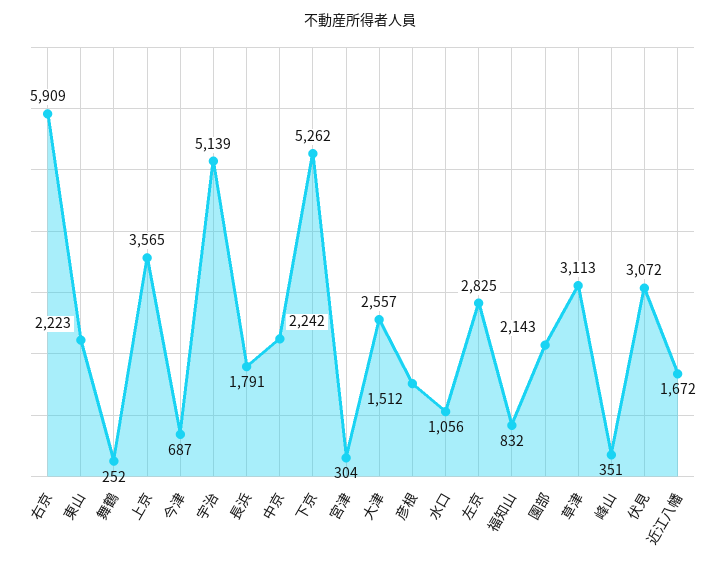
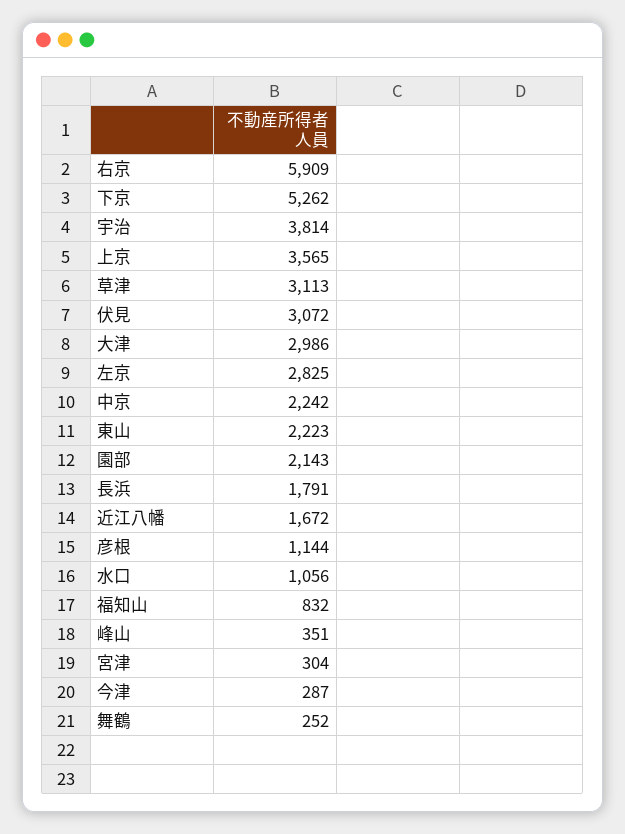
今津: 687 -> 287
宇治: 5139 -> 3814
大津: 2557 -> 2986
彦根: 1512 -> 1144

